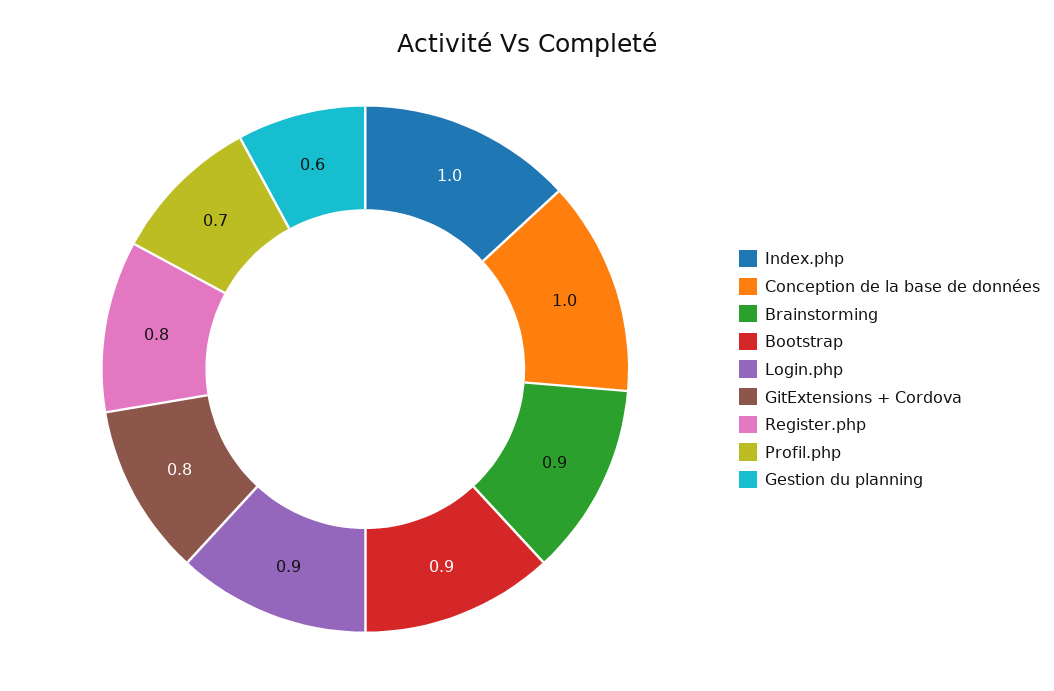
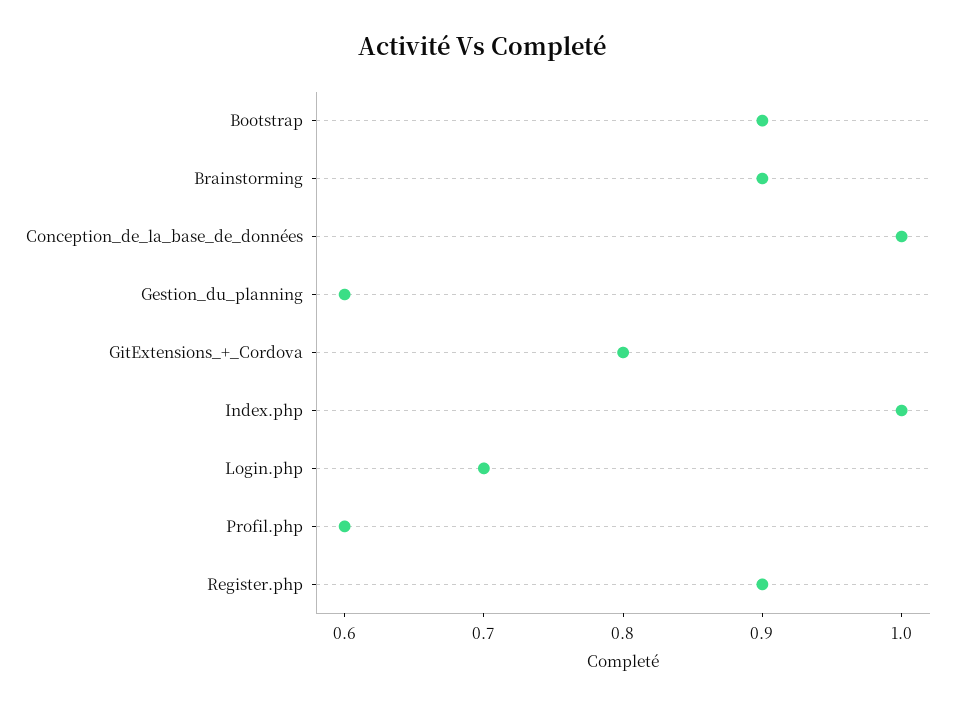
Login.php: 0.9 -> 0.7
Register.php: 0.8 -> 0.9
Profil.php: 0.7 -> 0.6

